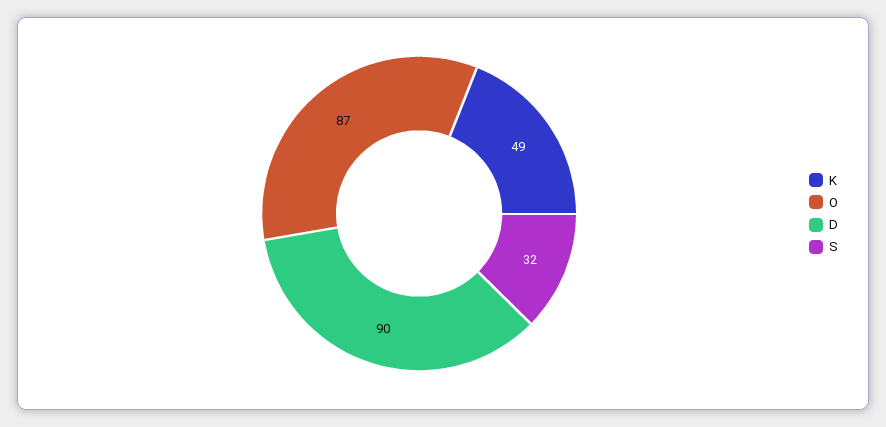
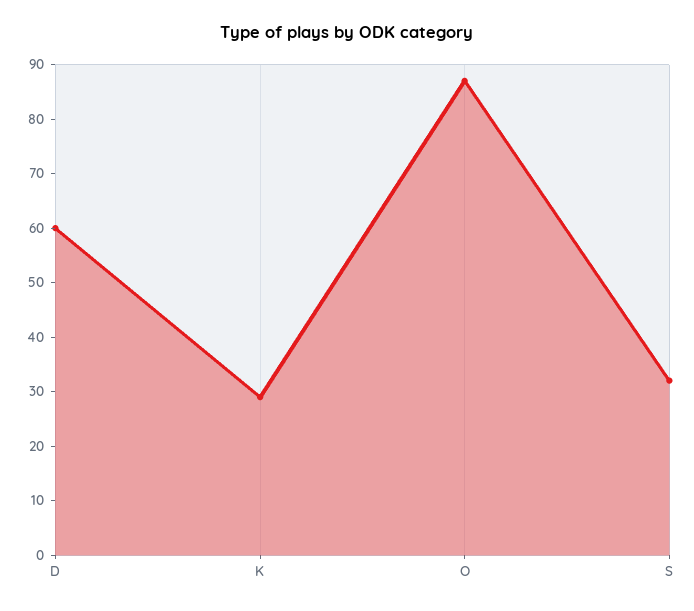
K: 49 -> 30
D: 90 -> 60

